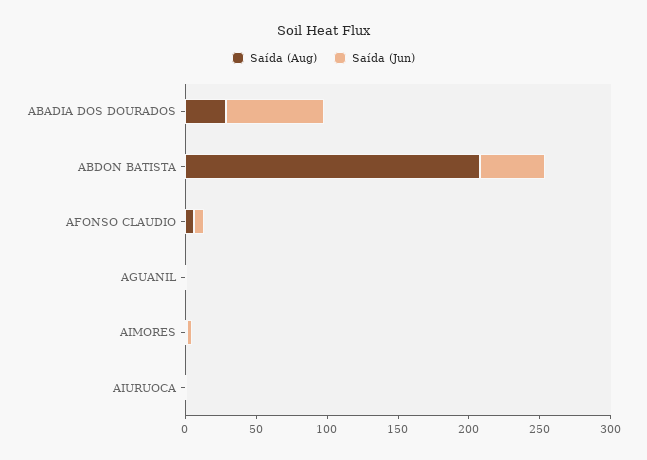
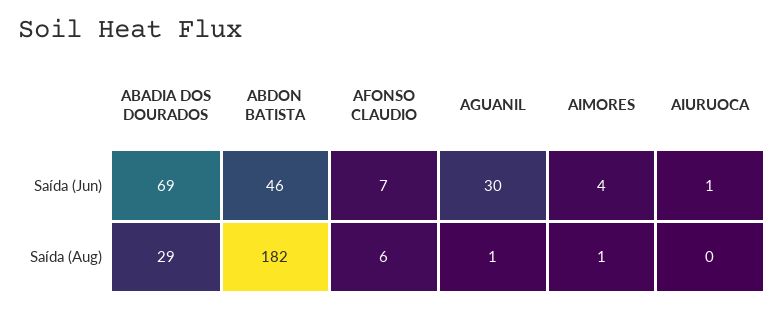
Saída (Aug), ABDON BATISTA: 210 -> 182
Saída (Jun), AGUANIL: 0 -> 30

